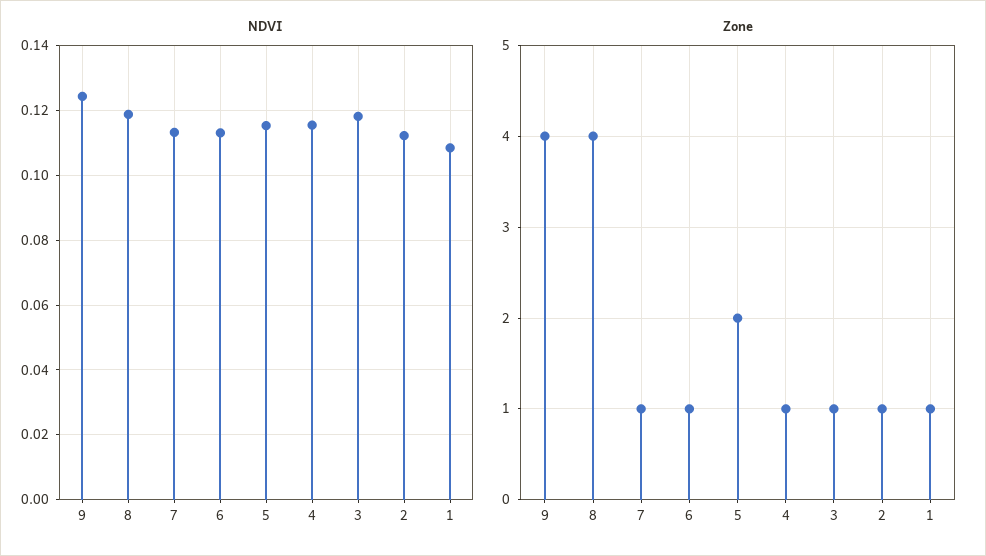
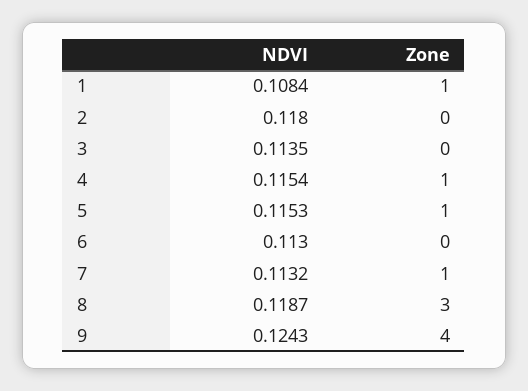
NDVI, 3: 0.118 -> 0.1135
NDVI, 2: 0.112 -> 0.118
Zone, 8: 4 -> 3
Zone, 6: 1 -> 0
Zone, 5: 2 -> 1
Zone, 3: 1 -> 0
Zone, 2: 1 -> 0

